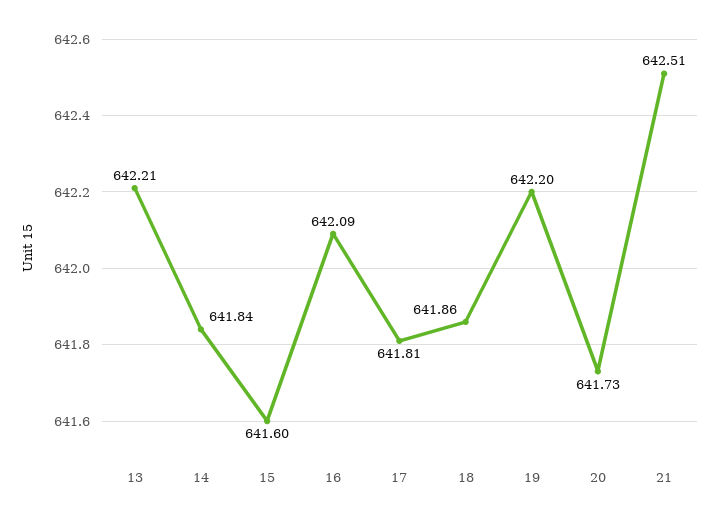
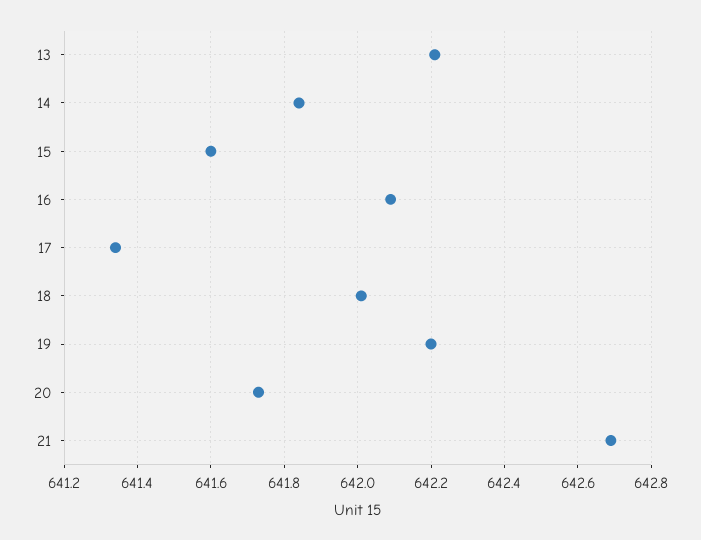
17: 641.81 -> 641.35
18: 641.86 -> 642
21: 642.51 -> 642.7

